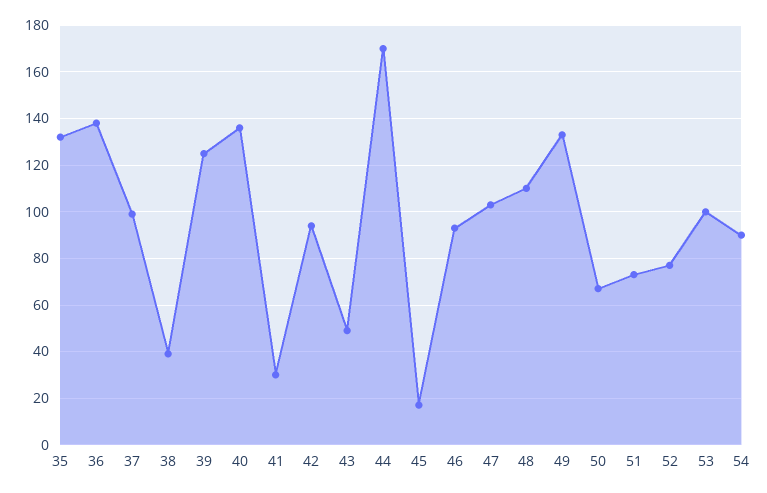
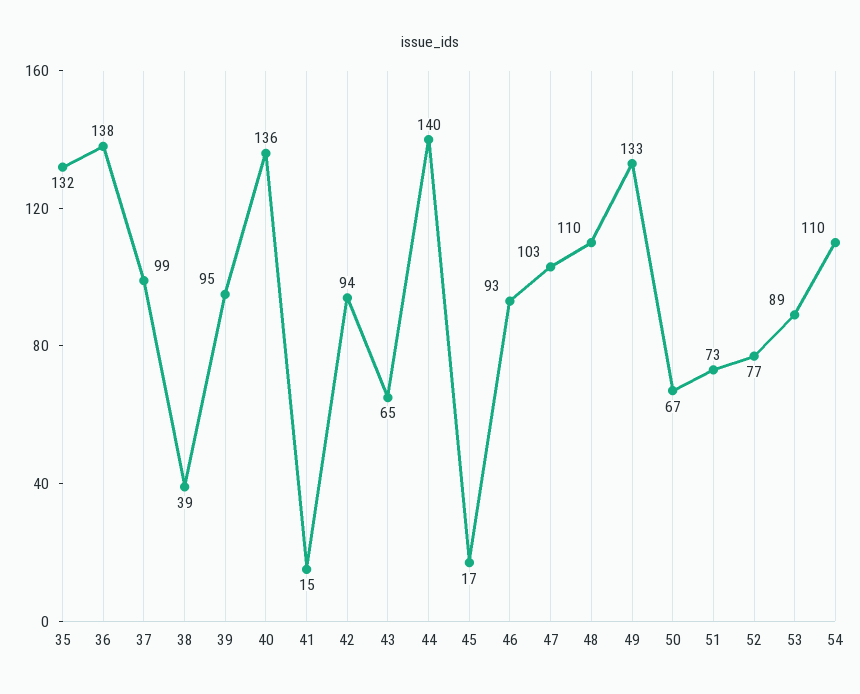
39: 125 -> 95
41: 30 -> 15
43: 50 -> 65
44: 170 -> 140
53: 100 -> 89
54: 90 -> 110

